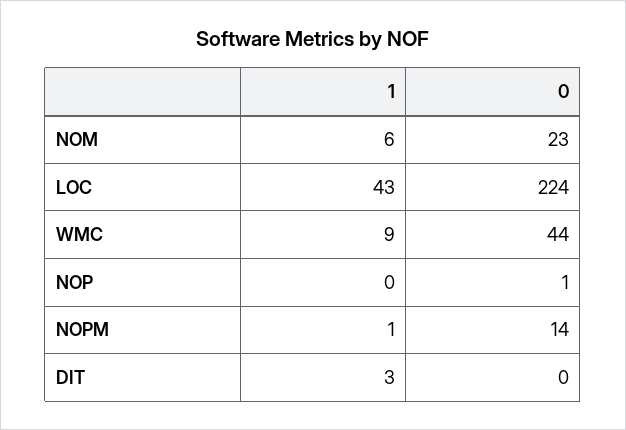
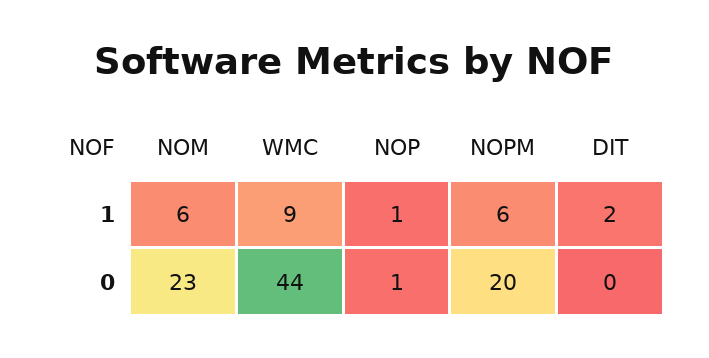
1, LOC: 43 -> none
0, LOC: 224 -> none
1, NOP: 0 -> 1
1, NOPM: 1 -> 6
0, NOPM: 14 -> 20
1, DIT: 3 -> 2

